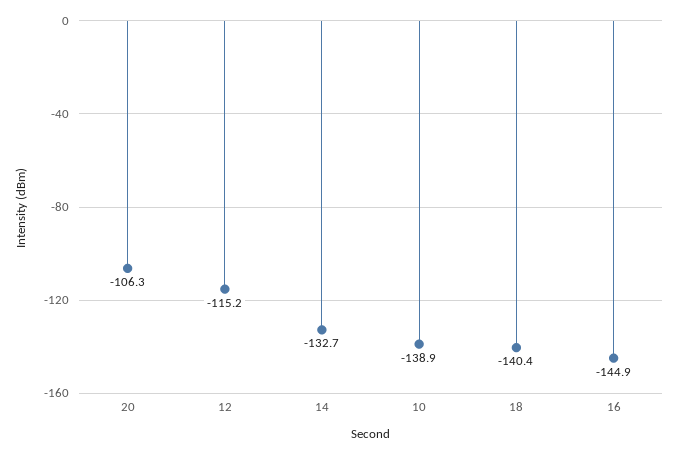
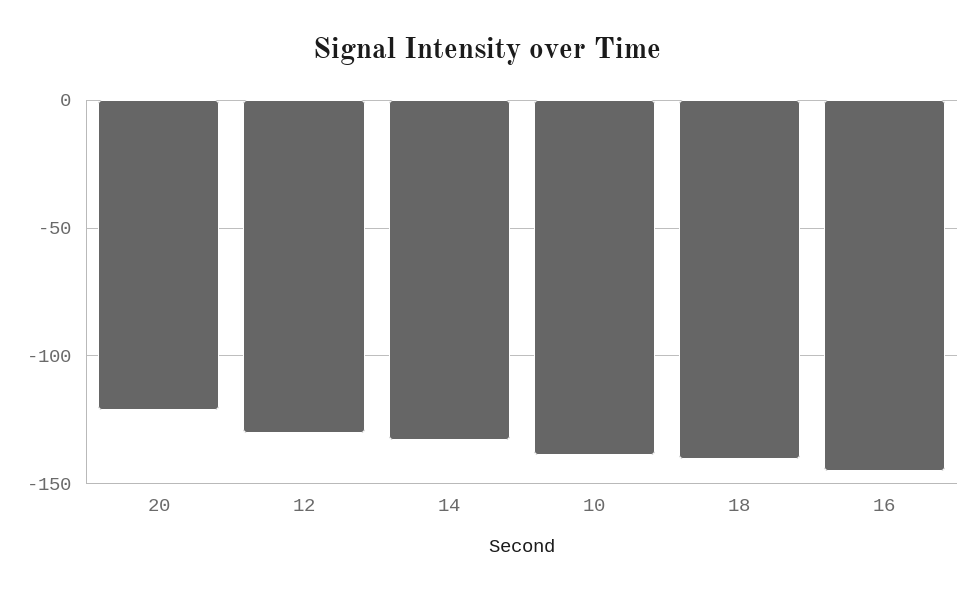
20: -106.3 -> -120
12: -115.2 -> -130

